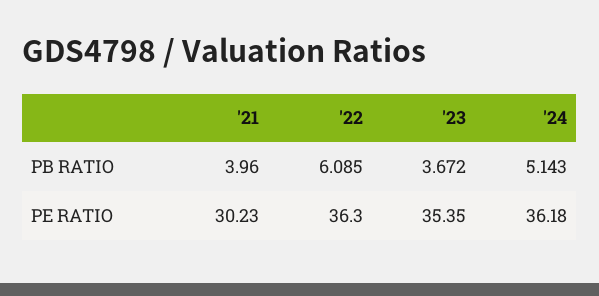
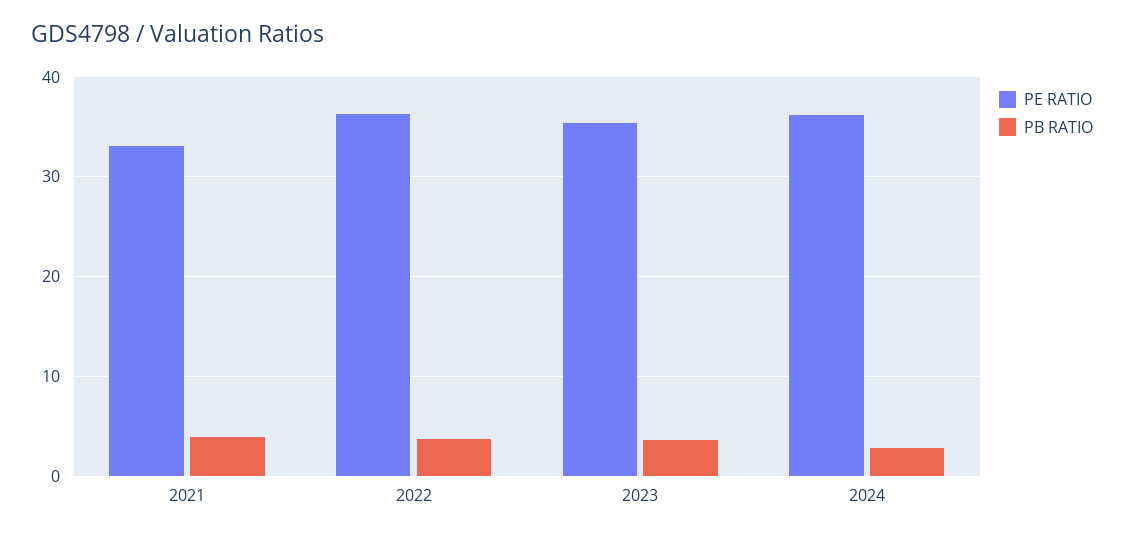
PB RATIO, '22: 6.085 -> 4
PB RATIO, '24: 5.143 -> 3
PE RATIO, '21: 30.23 -> 33

